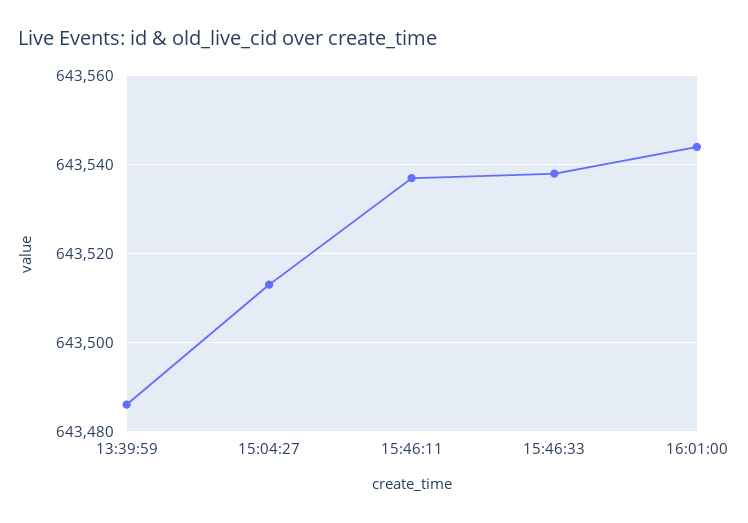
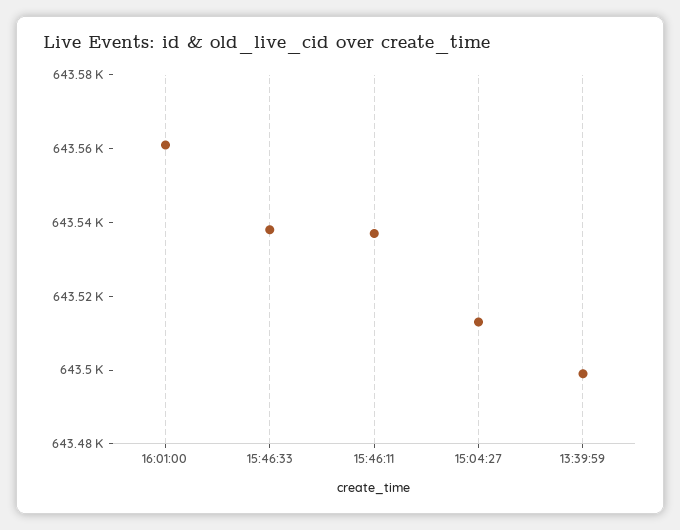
13:39:59: 643485 -> 643500
16:01:00: 643545 -> 643560

